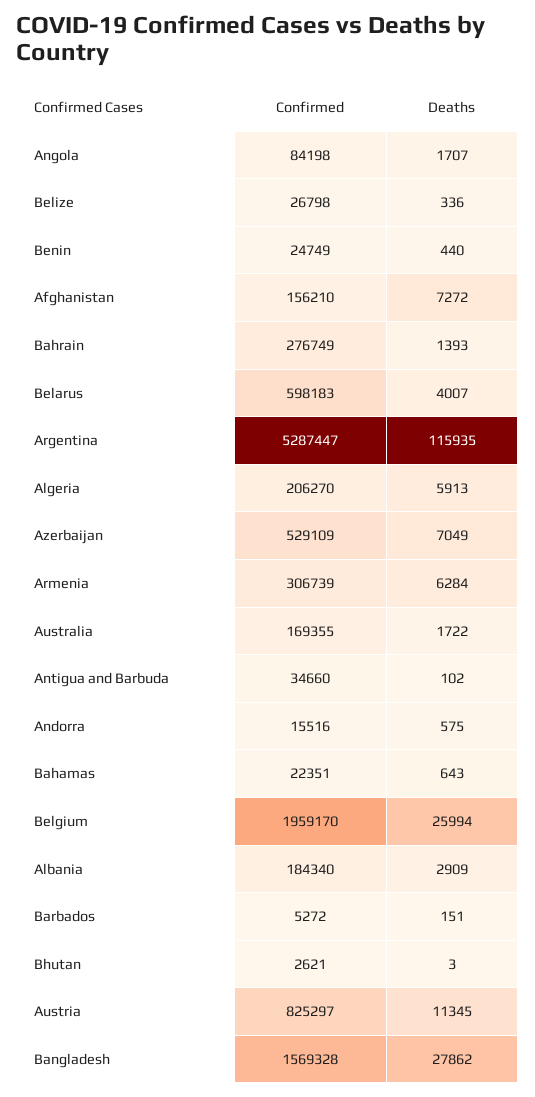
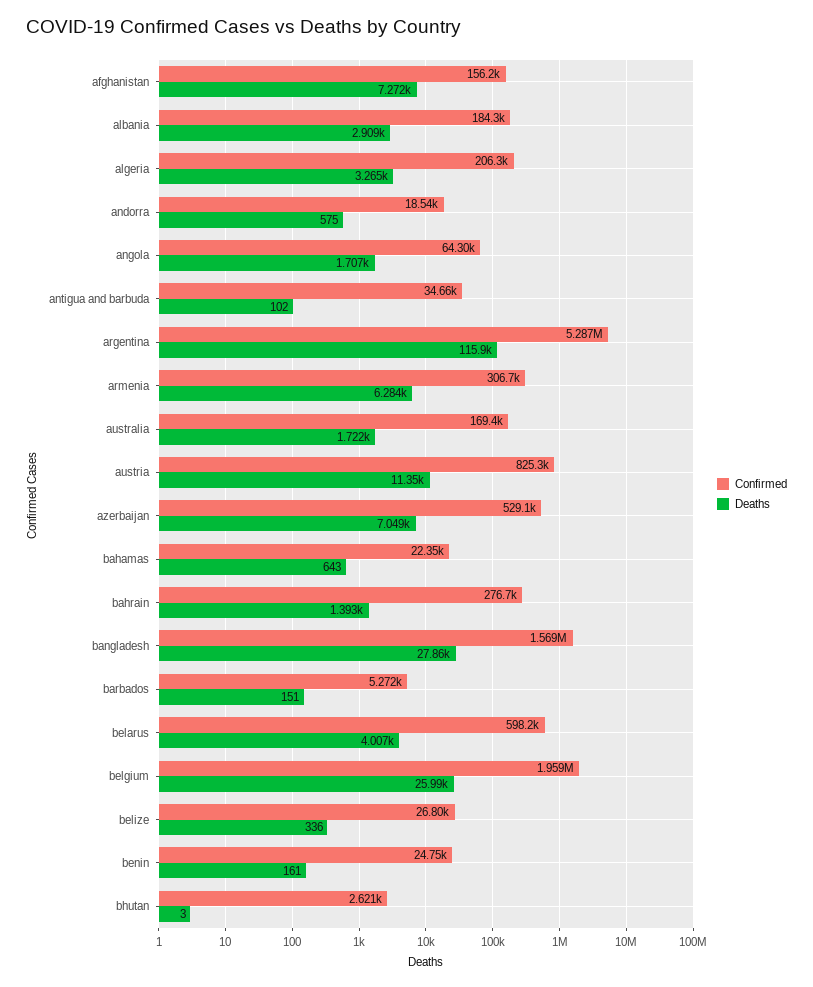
Confirmed, Angola: 84198 -> 64300
Deaths, Benin: 440 -> 161
Deaths, Algeria: 5913 -> 3265
Confirmed, Andorra: 15516 -> 18540

